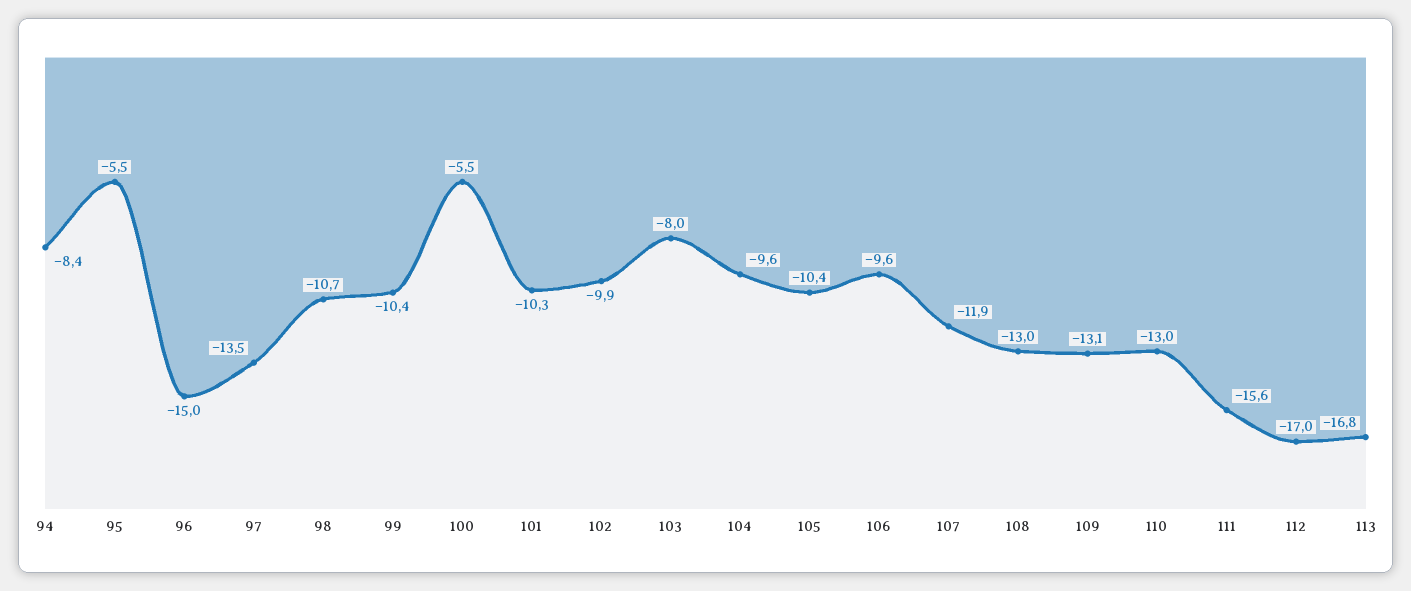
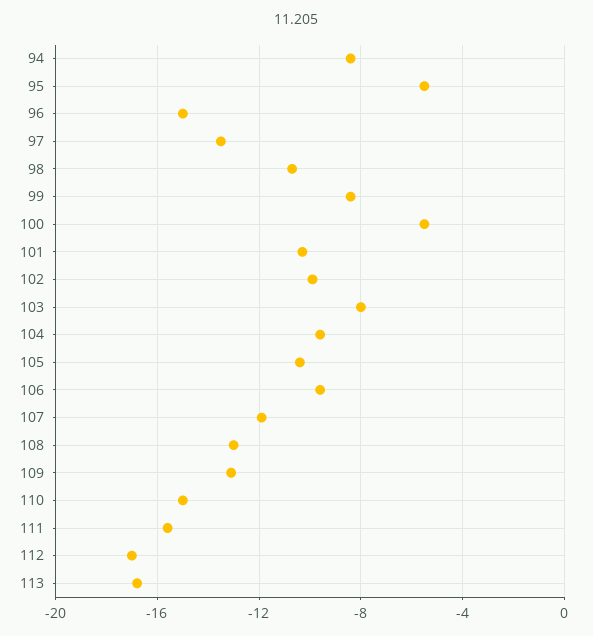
99: -10.4 -> -8.5
110: -13 -> -15

